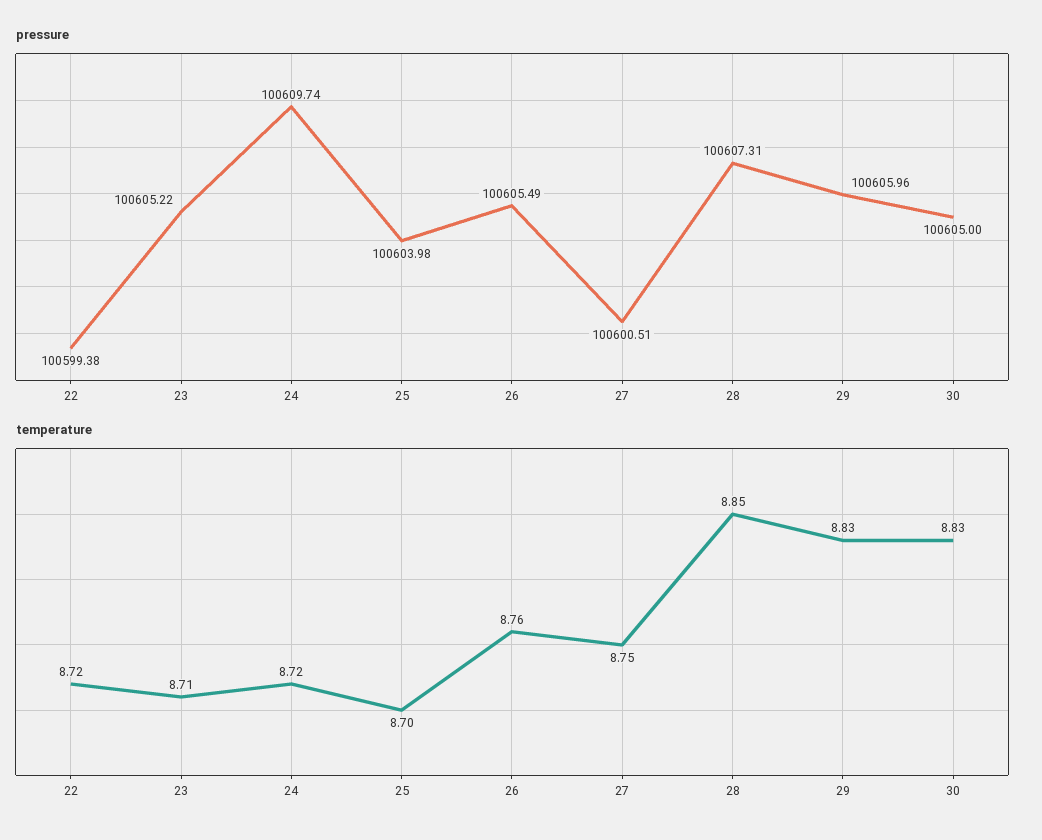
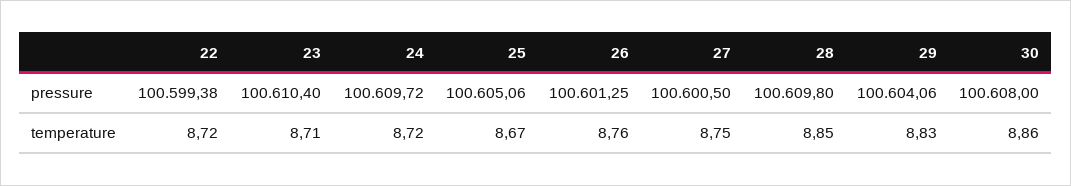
pressure, 23: 100605.22 -> 100610.4
pressure, 24: 100609.74 -> 100609.72
pressure, 25: 100603.98 -> 100605.06
pressure, 26: 100605.49 -> 100601.25
pressure, 27: 100600.51 -> 100600.5
pressure, 28: 100607.31 -> 100609.8
pressure, 29: 100605.96 -> 100604.06
pressure, 30: 100605 -> 100608
temperature, 25: 8.7 -> 8.67
temperature, 30: 8.83 -> 8.86

